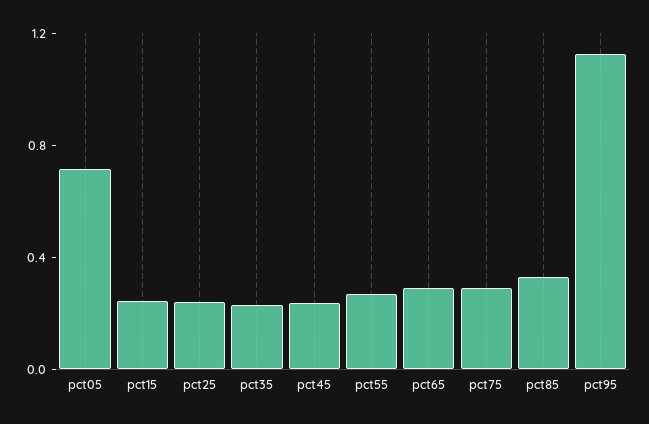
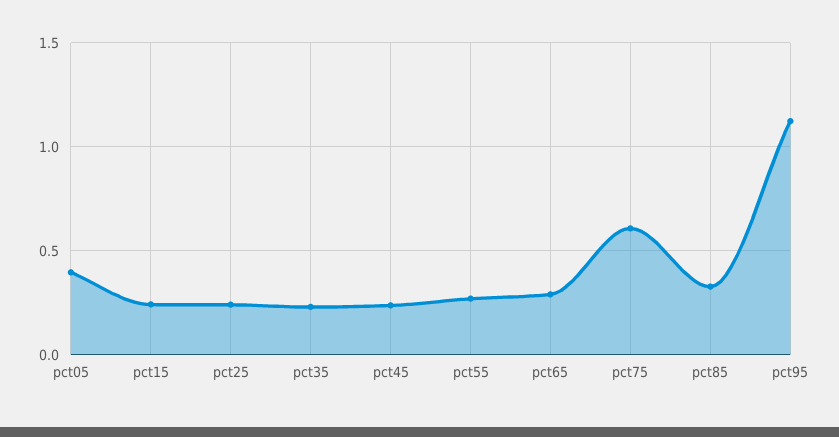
pct05: 0.7 -> 0.4
pct75: 0.3 -> 0.6

